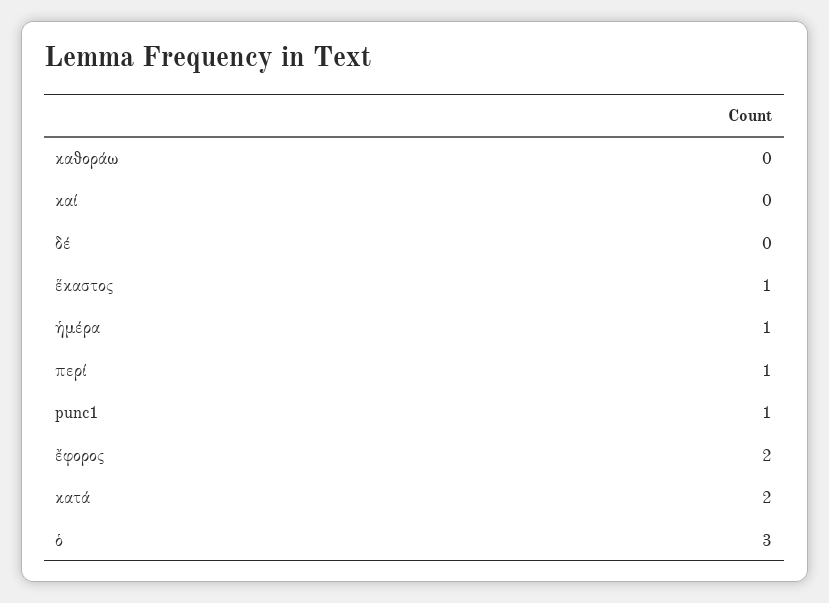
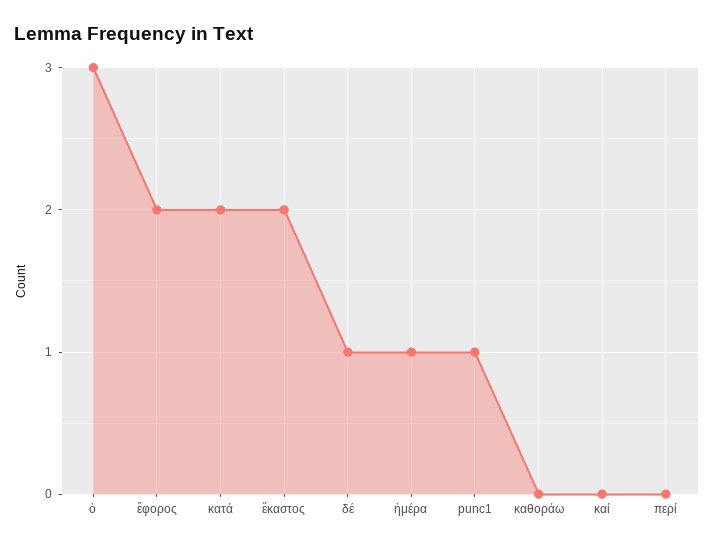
δέ: 0 -> 1
ἕκαστος: 1 -> 2
περί: 1 -> 0

